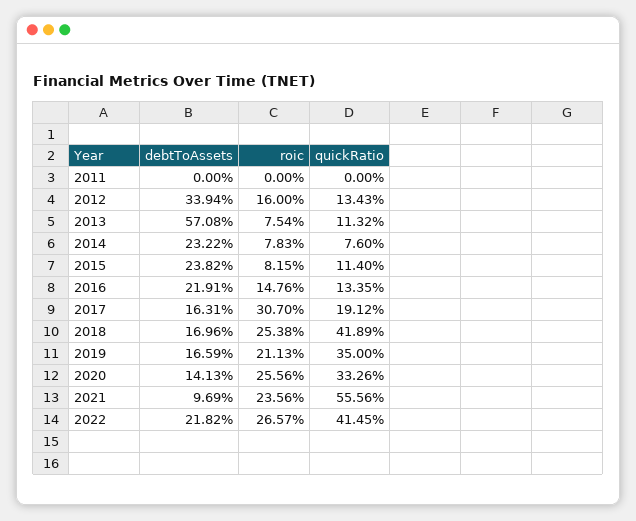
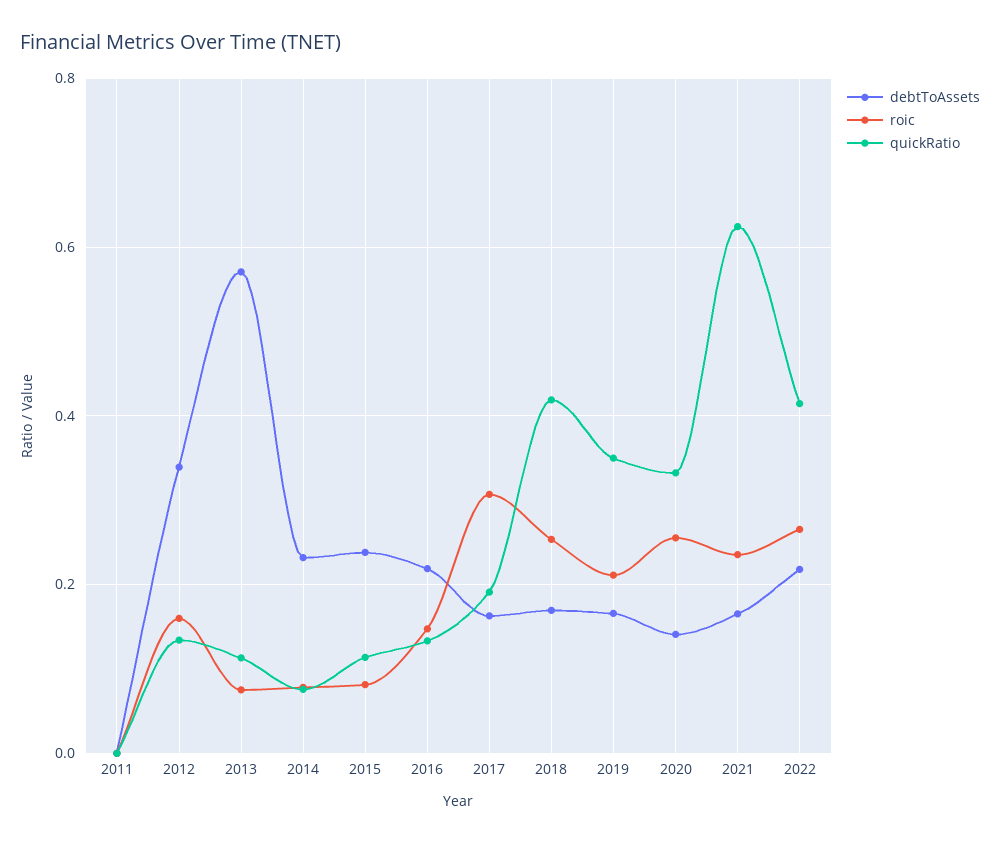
debtToAssets, 2021: 0.0969 -> 0.16
quickRatio, 2021: 0.5556 -> 0.62

